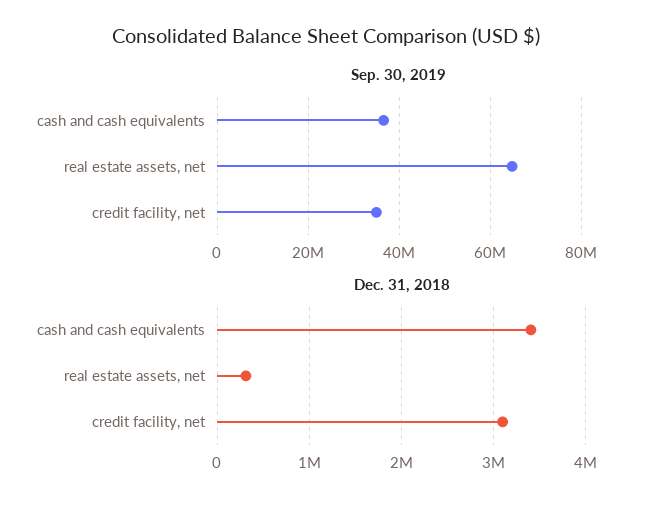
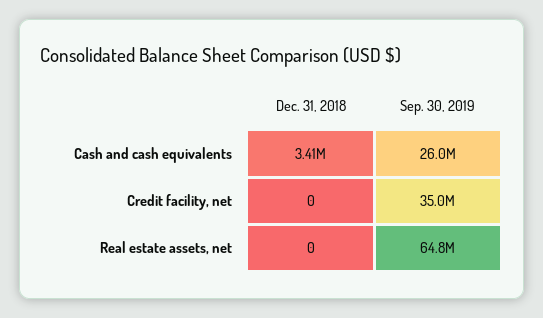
Sep. 30, 2019, cash and cash equivalents: 36000000 -> 26000000
Dec. 31, 2018, real estate assets, net: 300000 -> 0
Dec. 31, 2018, credit facility, net: 3100000 -> 0

